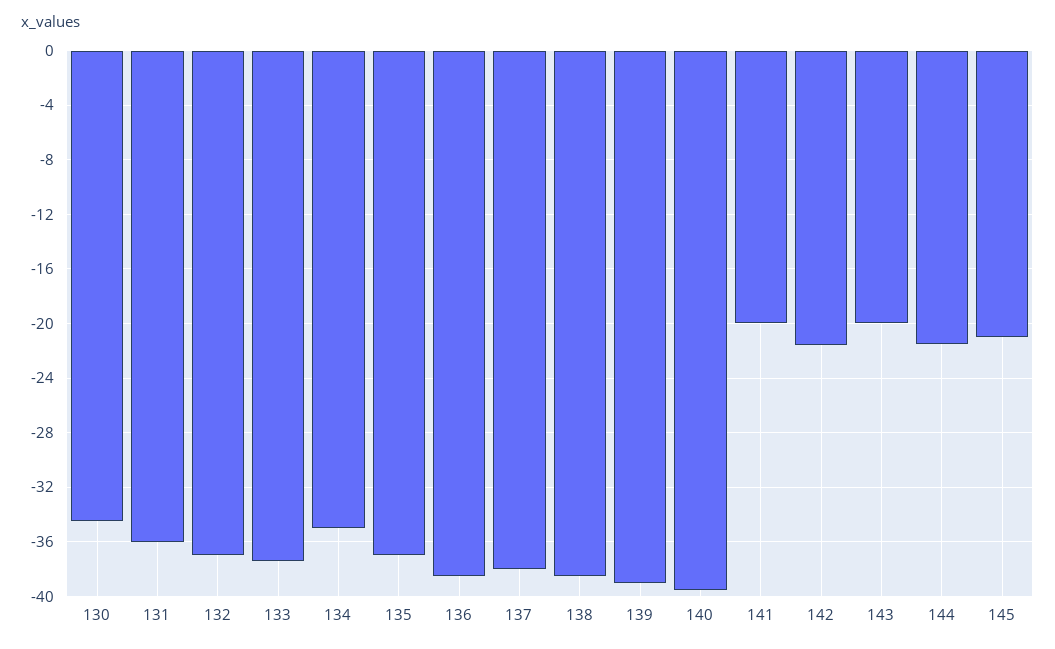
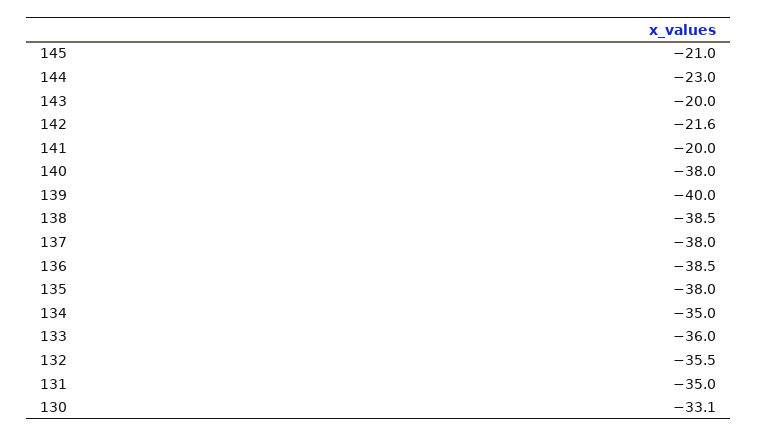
130: -34.5 -> -33.1
131: -36 -> -35
132: -37 -> -35.5
133: -37.5 -> -36
135: -37 -> -38
139: -39 -> -40
140: -39.5 -> -38
144: -21.5 -> -23

